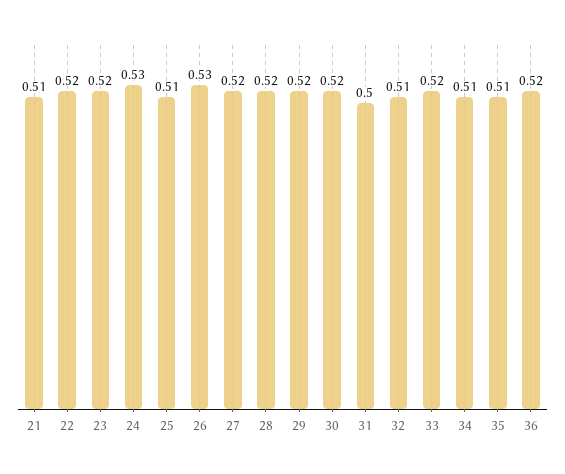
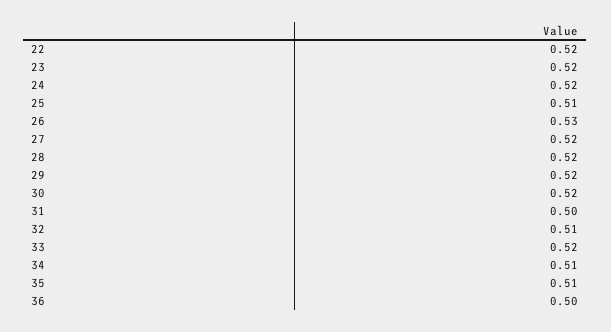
21: 0.51 -> none
24: 0.53 -> 0.52
36: 0.52 -> 0.5

